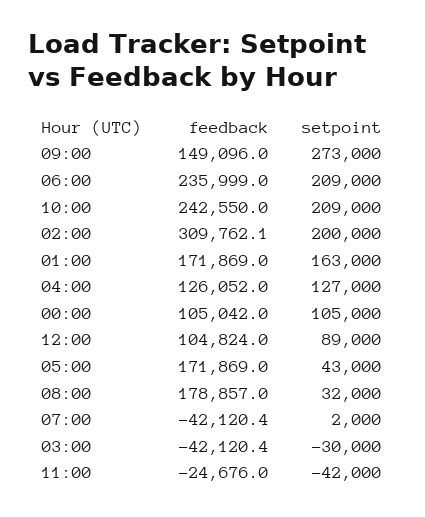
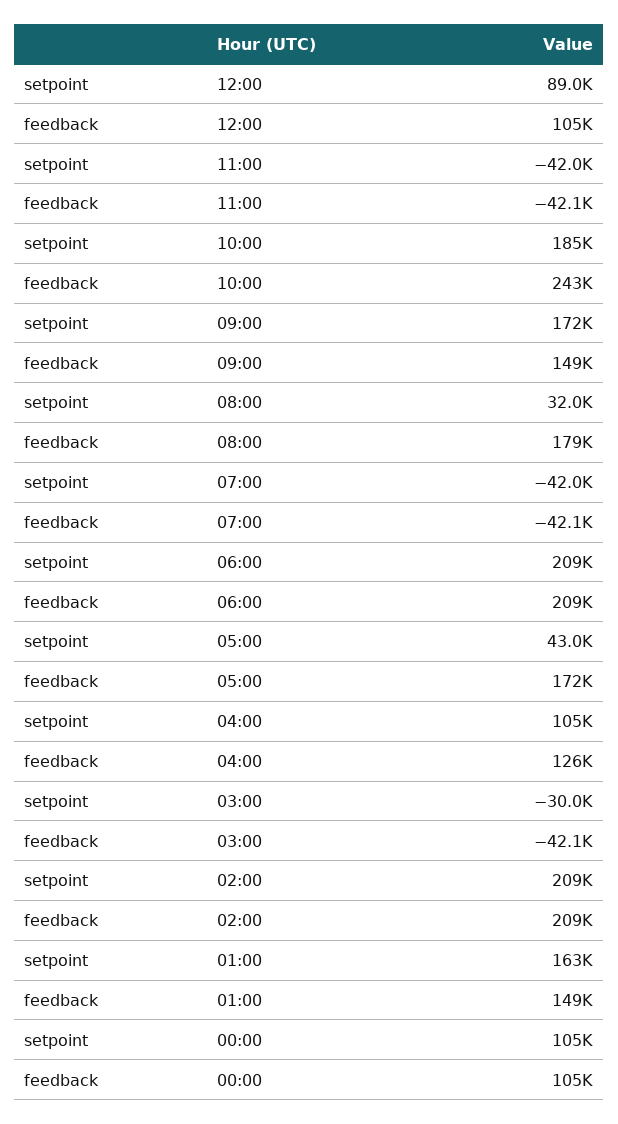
setpoint, 09:00: 273000 -> 172000
feedback, 06:00: 235999 -> 209000
setpoint, 10:00: 209000 -> 185000
feedback, 02:00: 309762.1 -> 209000
setpoint, 02:00: 200000 -> 209000
feedback, 01:00: 171869 -> 149000
setpoint, 04:00: 127000 -> 105000
setpoint, 07:00: 2000 -> -42000
feedback, 11:00: -24676 -> -42100

